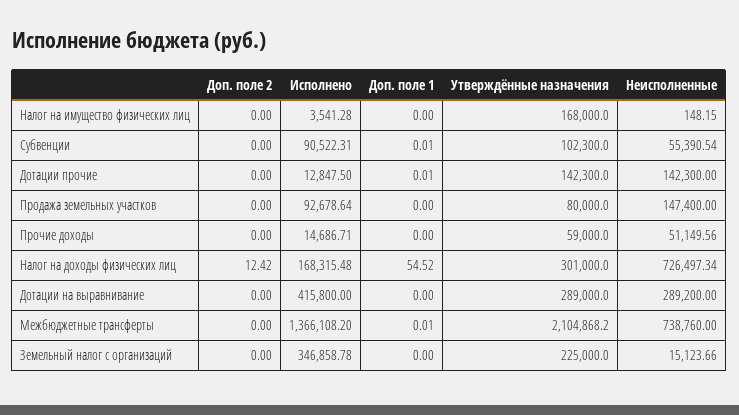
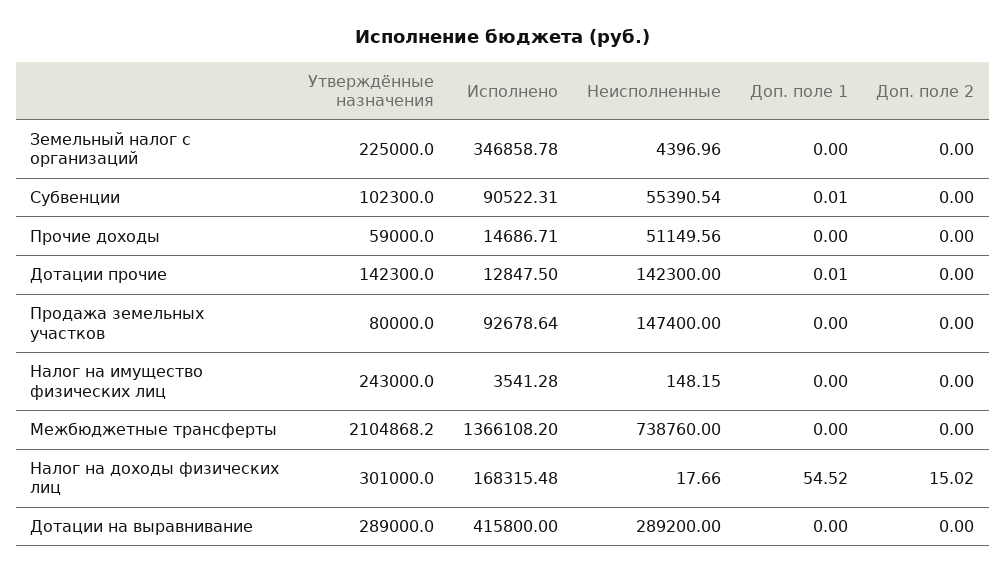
Утверждённые назначения, Налог на имущество физических лиц: 168000 -> 243000
Доп. поле 2, Налог на доходы физических лиц: 12.42 -> 15.02
Неисполненные, Налог на доходы физических лиц: 726497.34 -> 17.66
Доп. поле 1, Межбюджетные трансферты: 0.01 -> 0
Неисполненные, Земельный налог с организаций: 15123.66 -> 4396.96

